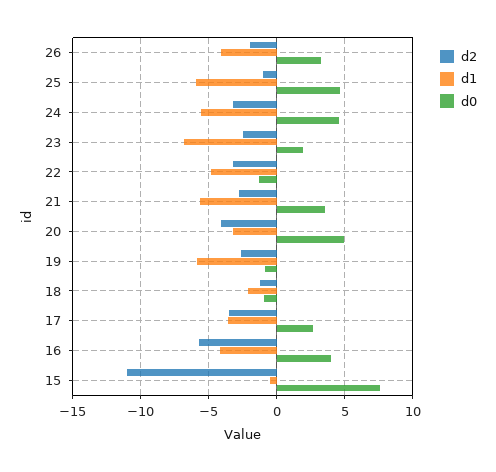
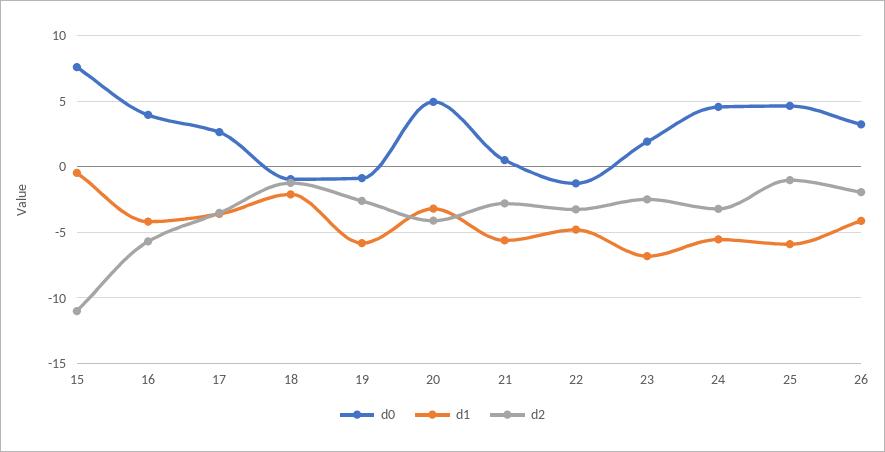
d0, 21: 3.5 -> 0.5

